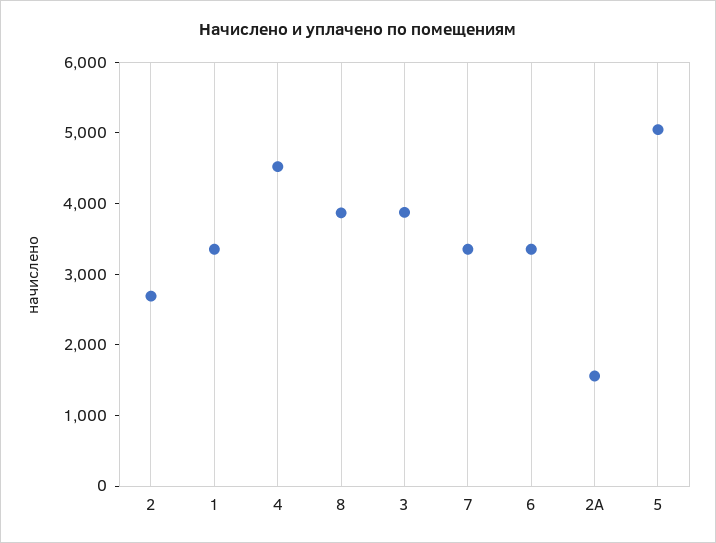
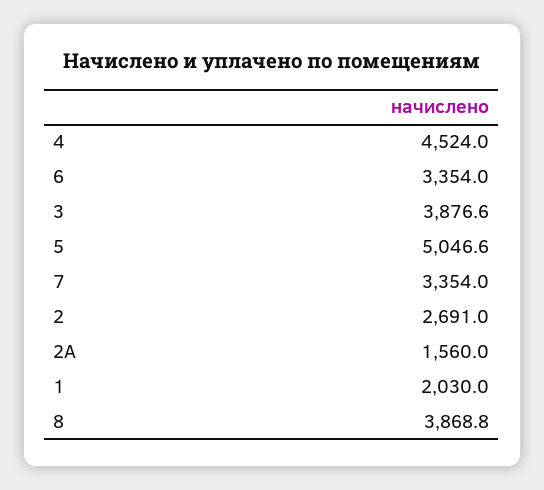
1: 3400 -> 2030

